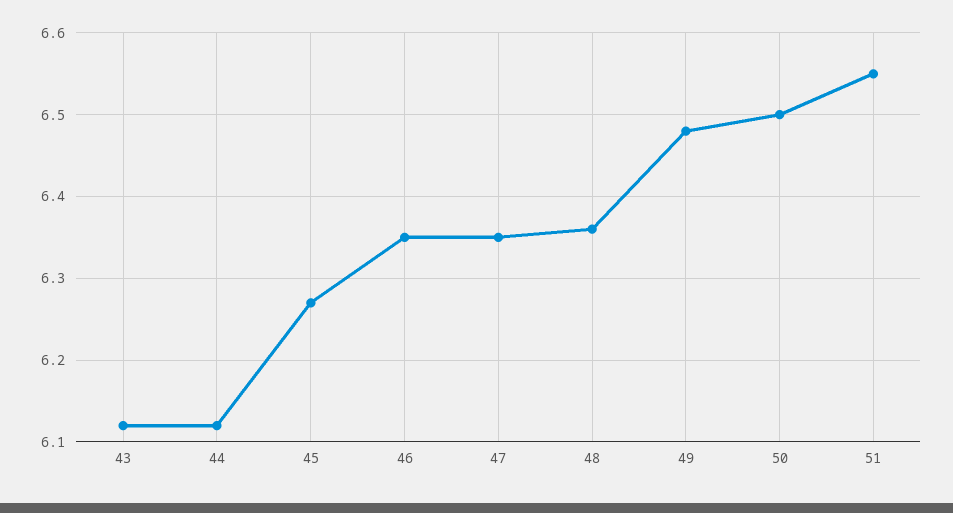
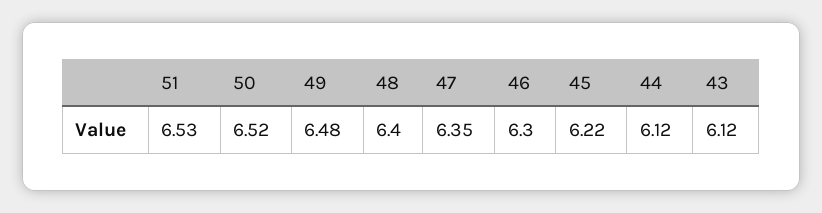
45: 6.27 -> 6.22
46: 6.35 -> 6.3
48: 6.36 -> 6.4
50: 6.5 -> 6.52
51: 6.55 -> 6.53

